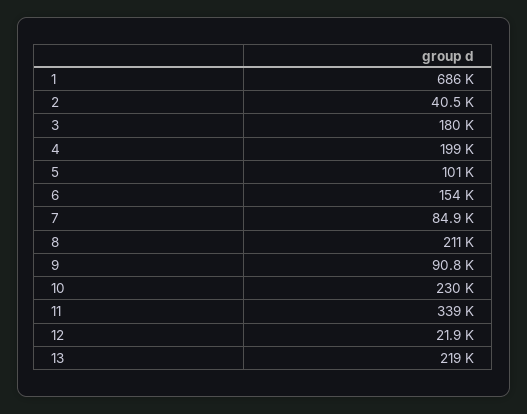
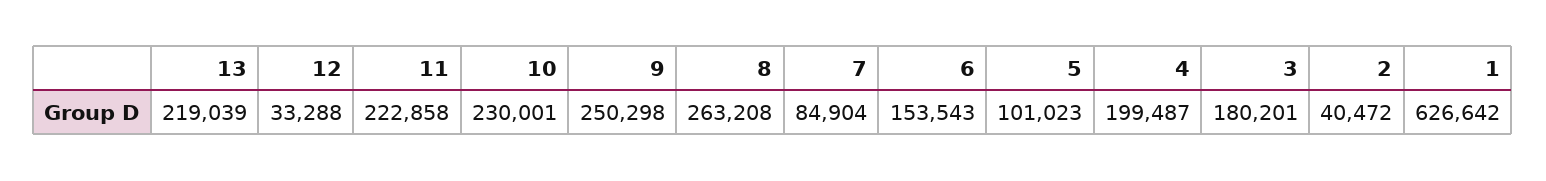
1: 686000 -> 626642
8: 211000 -> 263208
9: 90800 -> 250298
11: 339000 -> 222858
12: 21900 -> 33288

